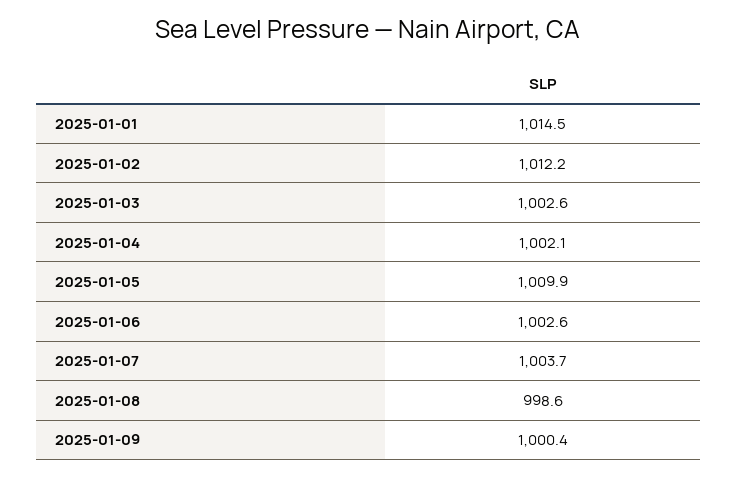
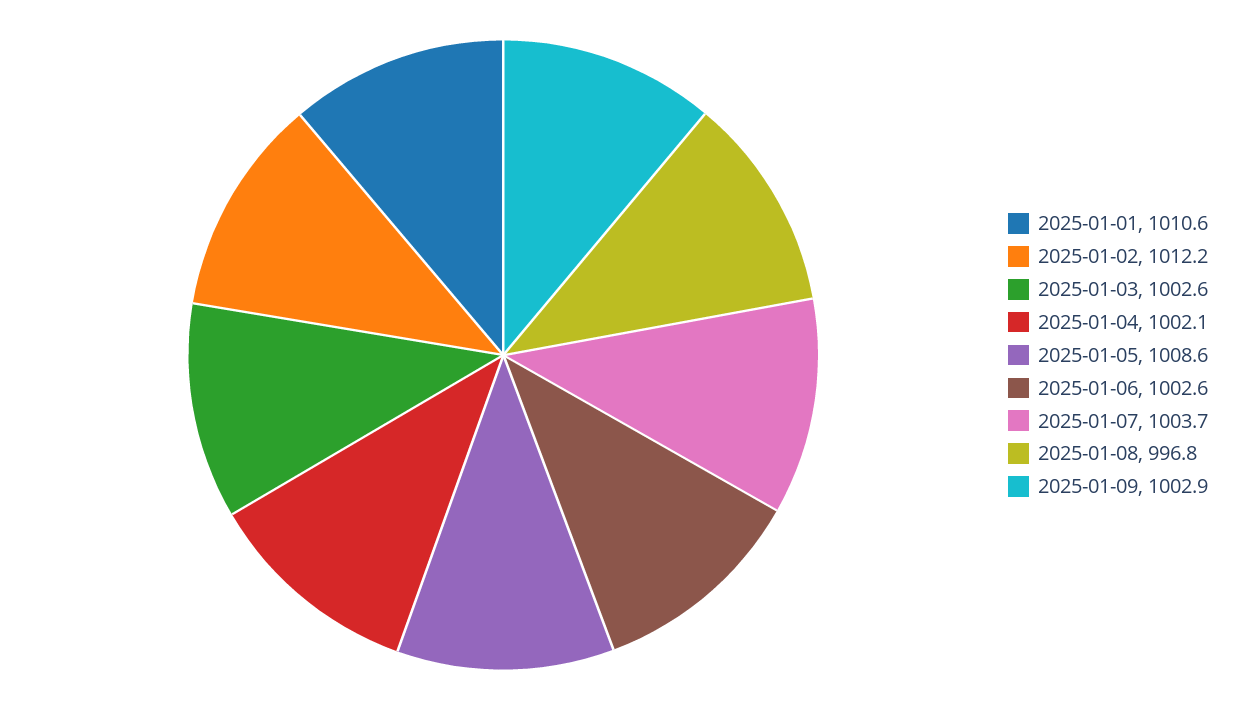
2025-01-01: 1014.5 -> 1010.6
2025-01-05: 1009.9 -> 1008.6
2025-01-08: 998.6 -> 996.8
2025-01-09: 1000.4 -> 1002.9

